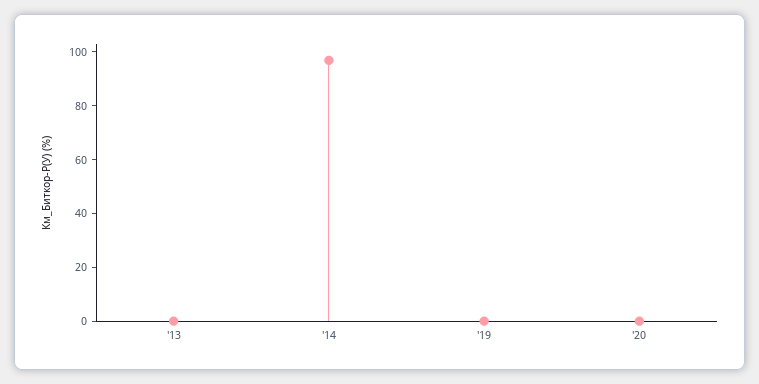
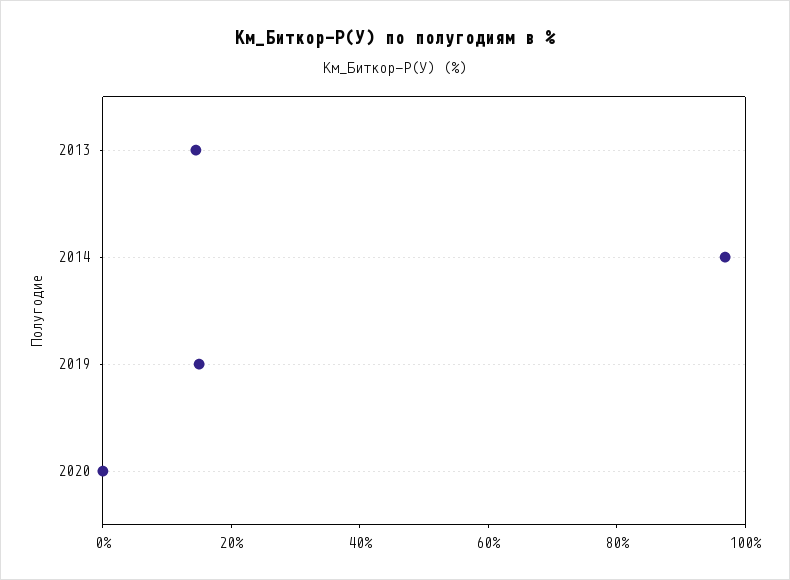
'13: 0 -> 15
'19: 0 -> 15

